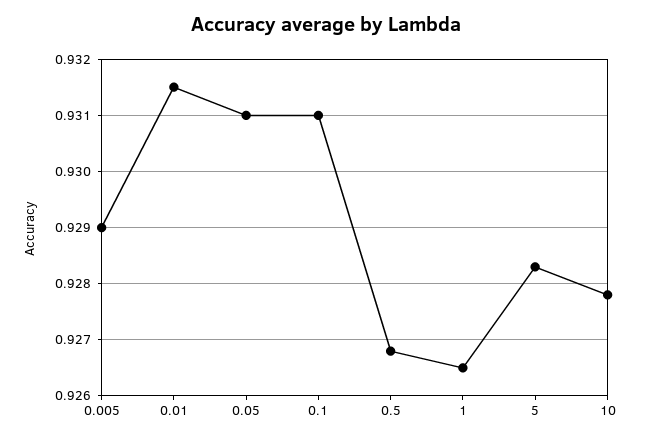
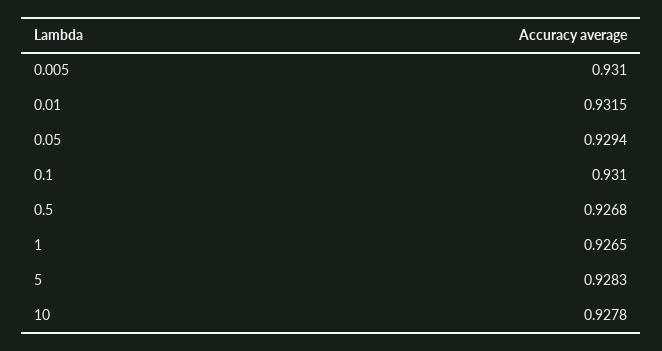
0.005: 0.929 -> 0.931
0.05: 0.931 -> 0.9294

